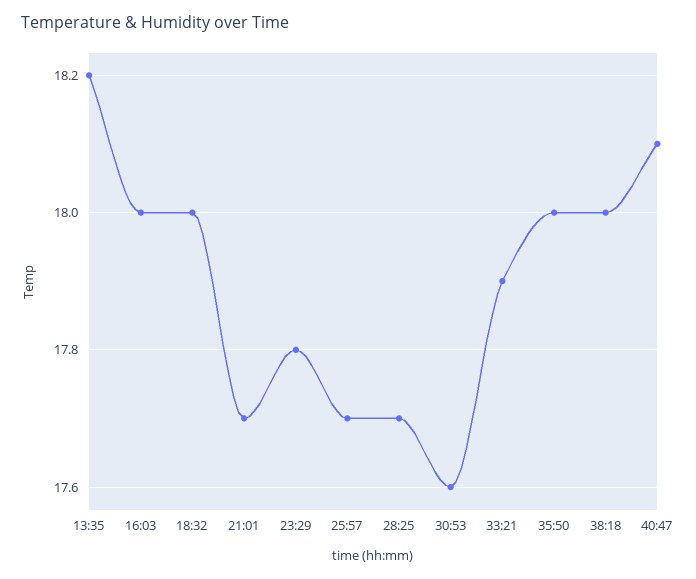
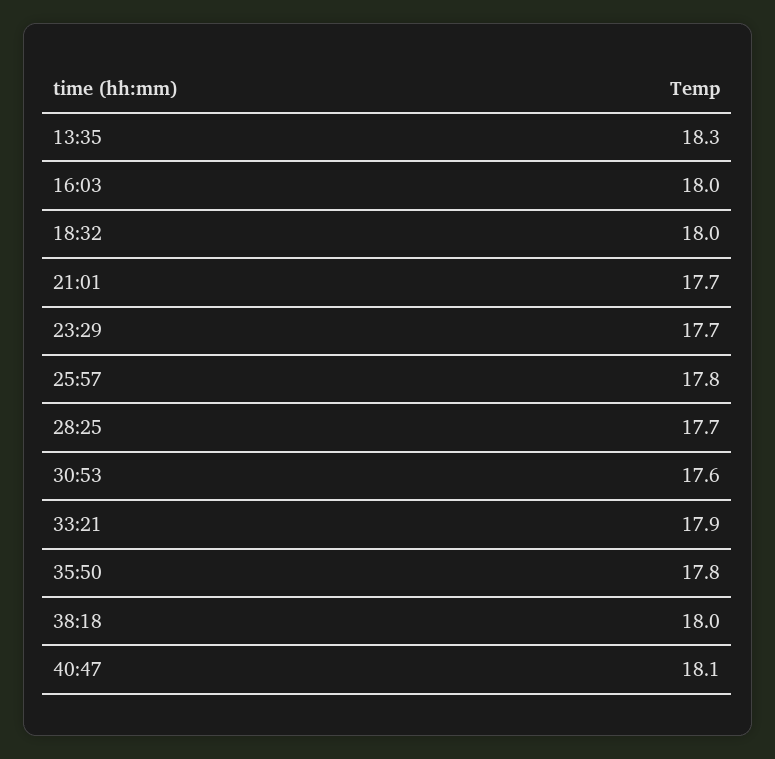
13:35: 18.2 -> 18.3
23:29: 17.8 -> 17.7
25:57: 17.7 -> 17.8
35:50: 18 -> 17.8

